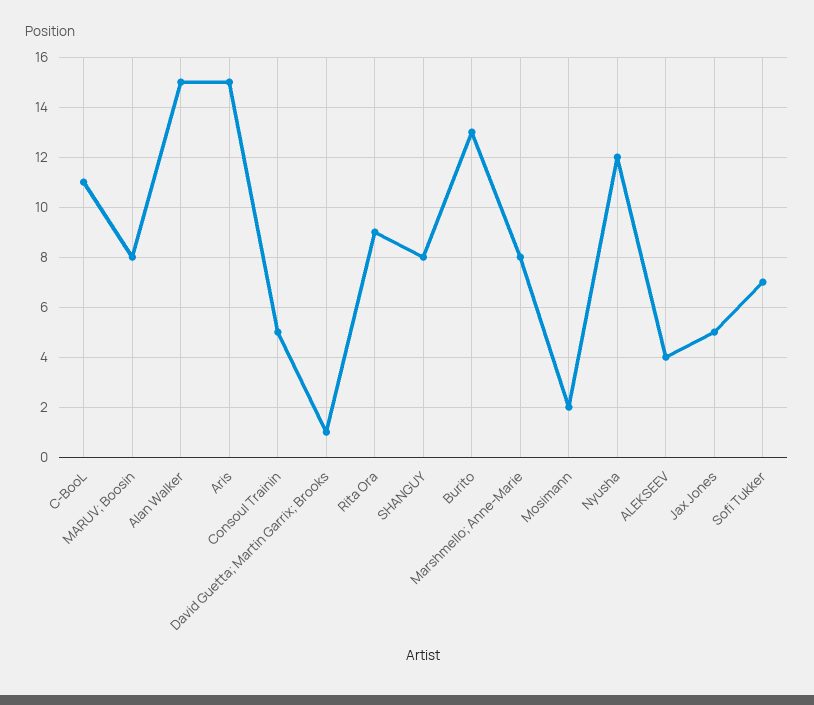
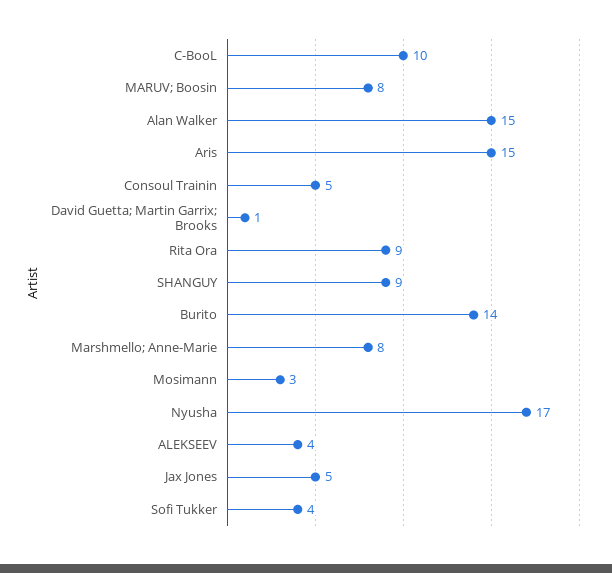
C-BooL: 11 -> 10
SHANGUY: 8 -> 9
Burito: 13 -> 14
Mosimann: 2 -> 3
Nyusha: 12 -> 17
Sofi Tukker: 7 -> 4

